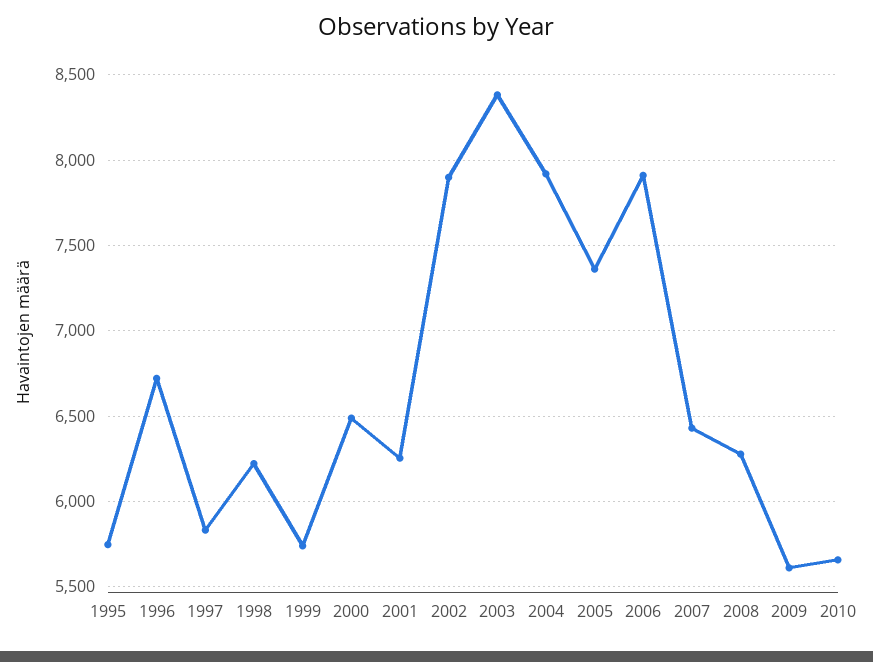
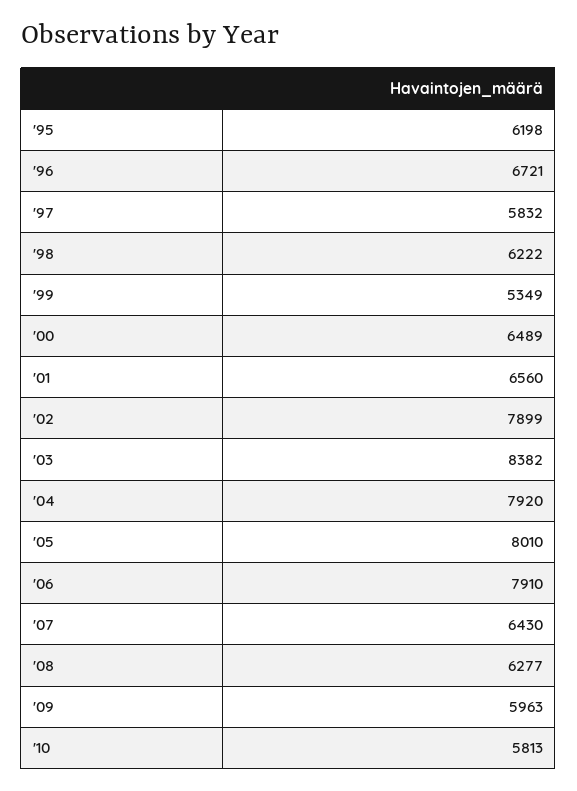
1995: 5750 -> 6198
1999: 5750 -> 5349
2001: 6250 -> 6560
2005: 7350 -> 8010
2009: 5600 -> 5963
2010: 5650 -> 5813

